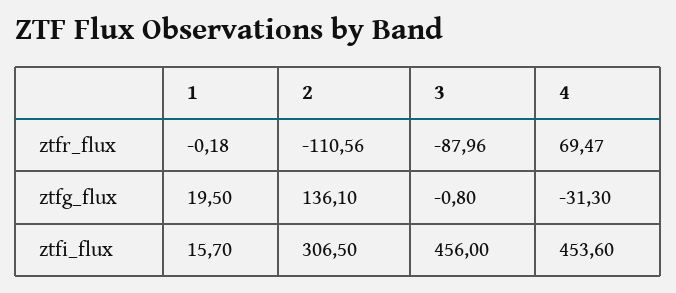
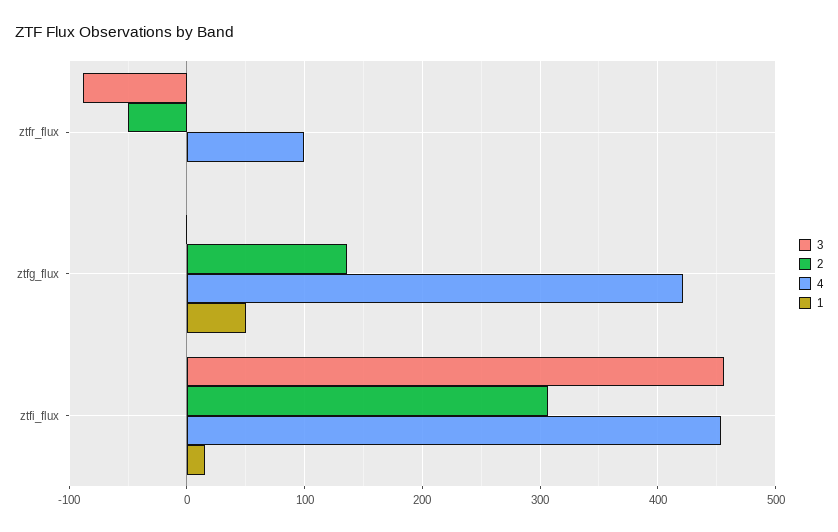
2, ztfr_flux: -110.56 -> -50
4, ztfr_flux: 69.47 -> 100
1, ztfg_flux: 19.5 -> 50
4, ztfg_flux: -31.3 -> 420

